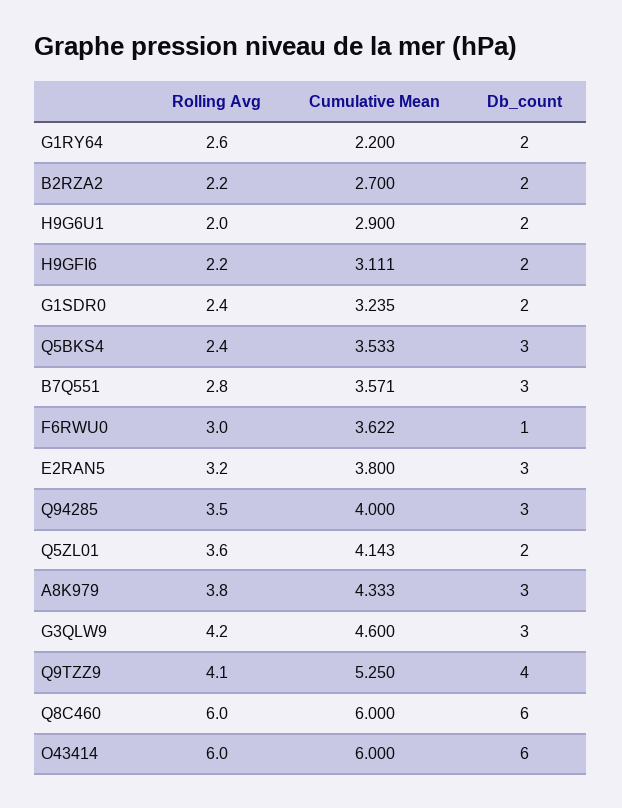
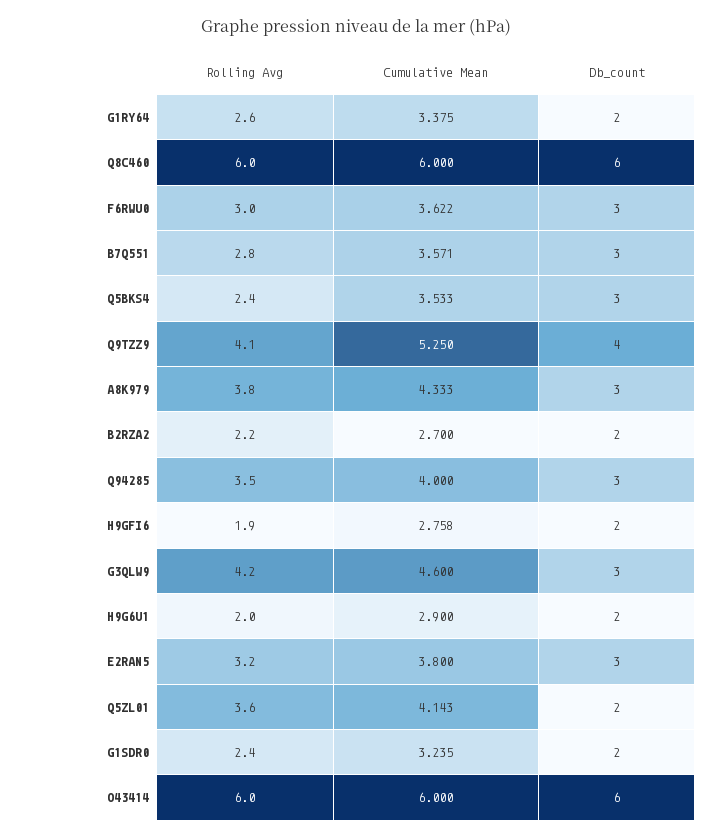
Cumulative Mean, G1RY64: 2.2 -> 3.375
Rolling Avg, H9GFI6: 2.2 -> 1.9
Cumulative Mean, H9GFI6: 3.111 -> 2.758
Db_count, F6RWU0: 1 -> 3

